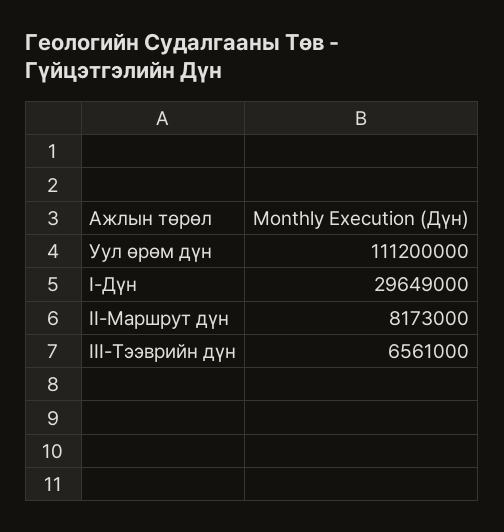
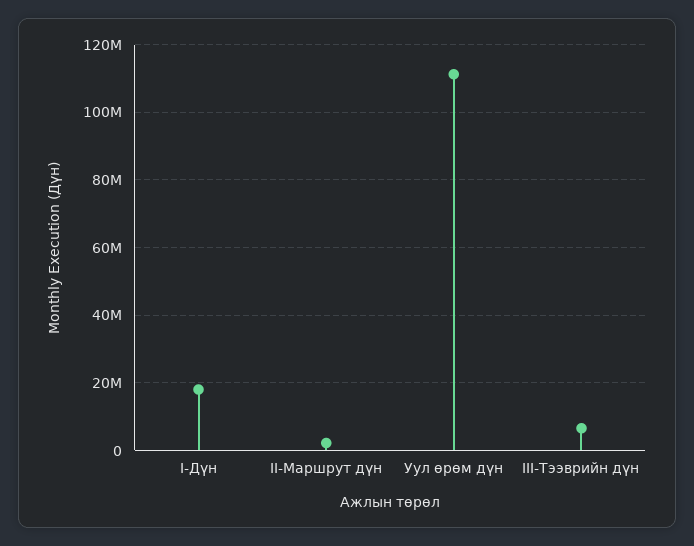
I-Дүн: 29649000 -> 18000000
II-Маршрут дүн: 8173000 -> 2000000

